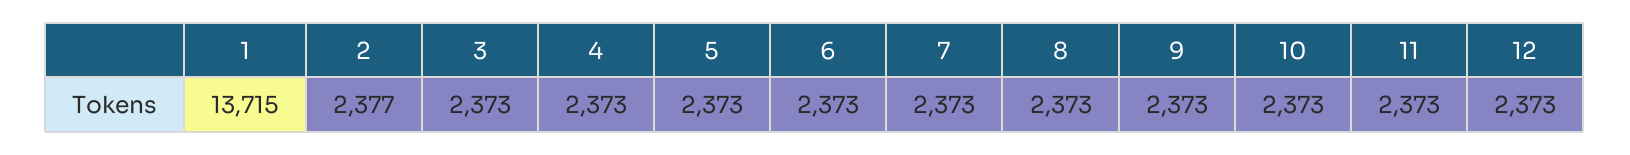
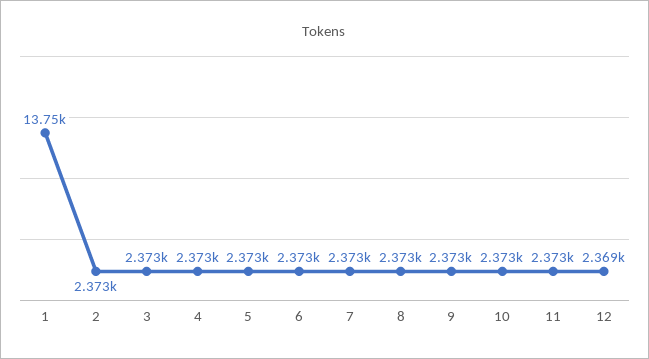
1: 13715 -> 13750
2: 2377 -> 2373
12: 2373 -> 2369

